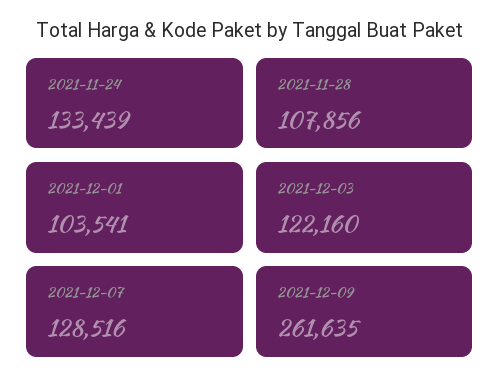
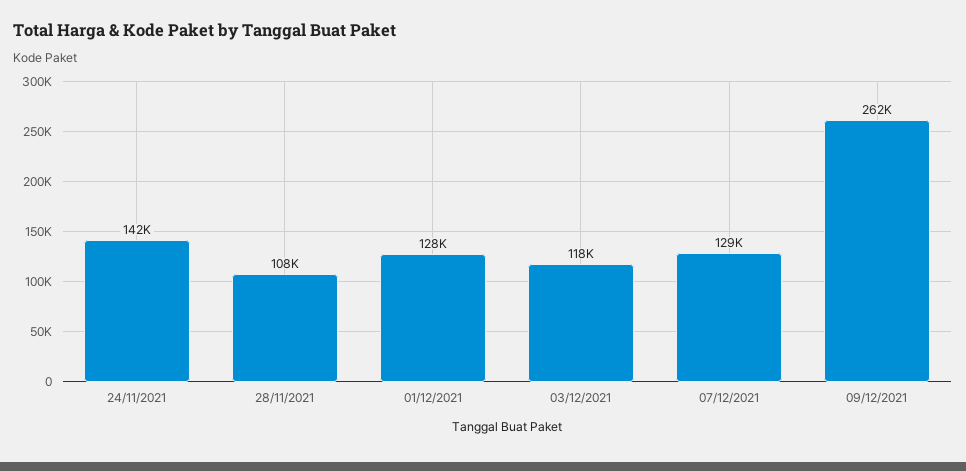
2021-11-24: 133439 -> 142000
2021-12-01: 103541 -> 128000
2021-12-03: 122160 -> 118000

